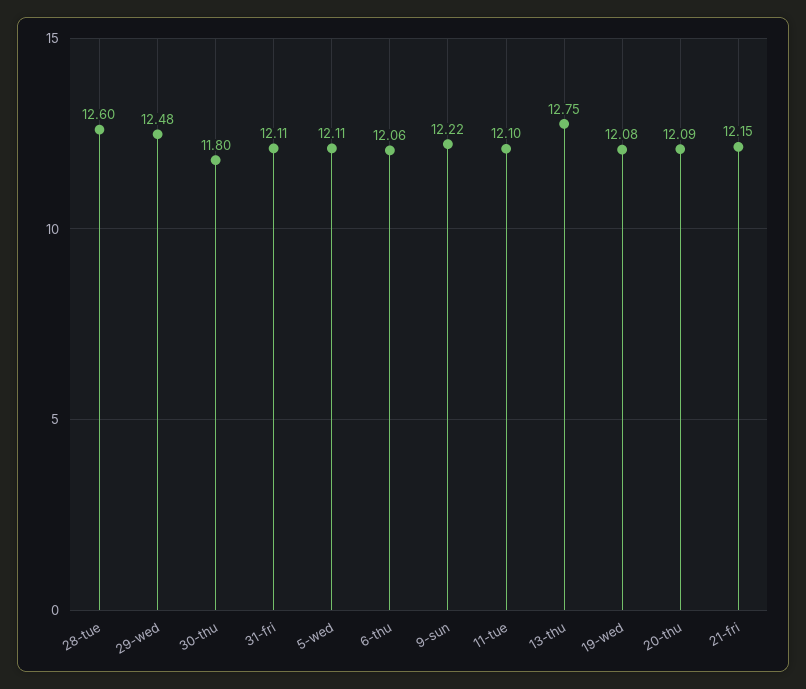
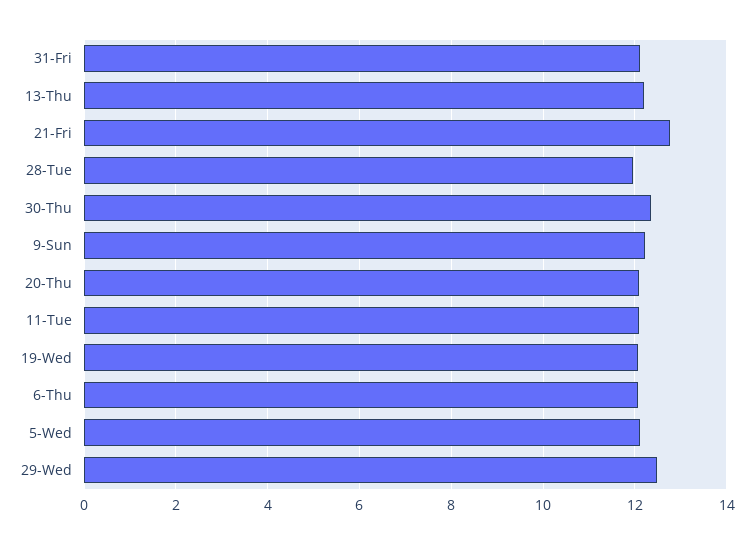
28-tue: 12.6 -> 12
30-thu: 11.8 -> 12.4
13-thu: 12.75 -> 12.2
21-fri: 12.15 -> 12.8

